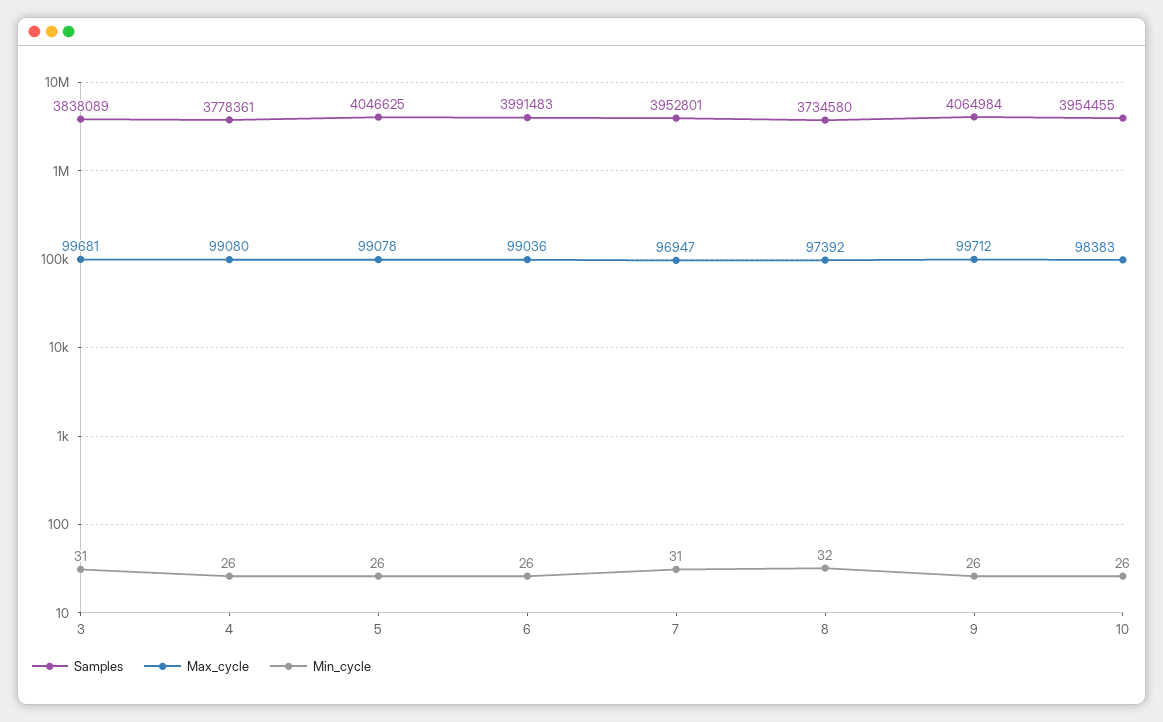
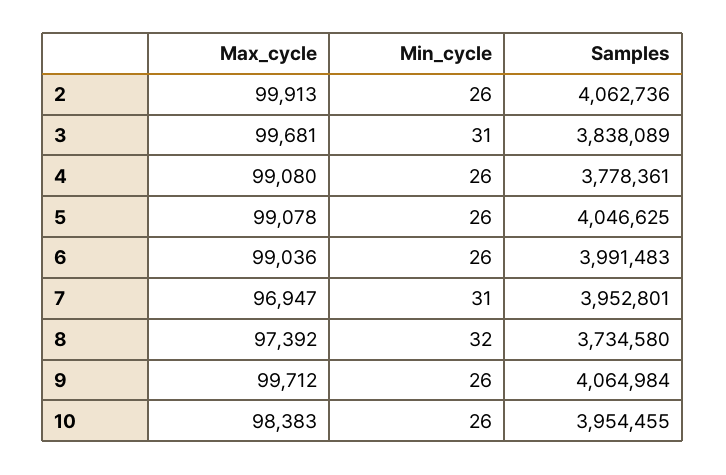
Max_cycle, 2: none -> 99913
Min_cycle, 2: none -> 26
Samples, 2: none -> 4062736

